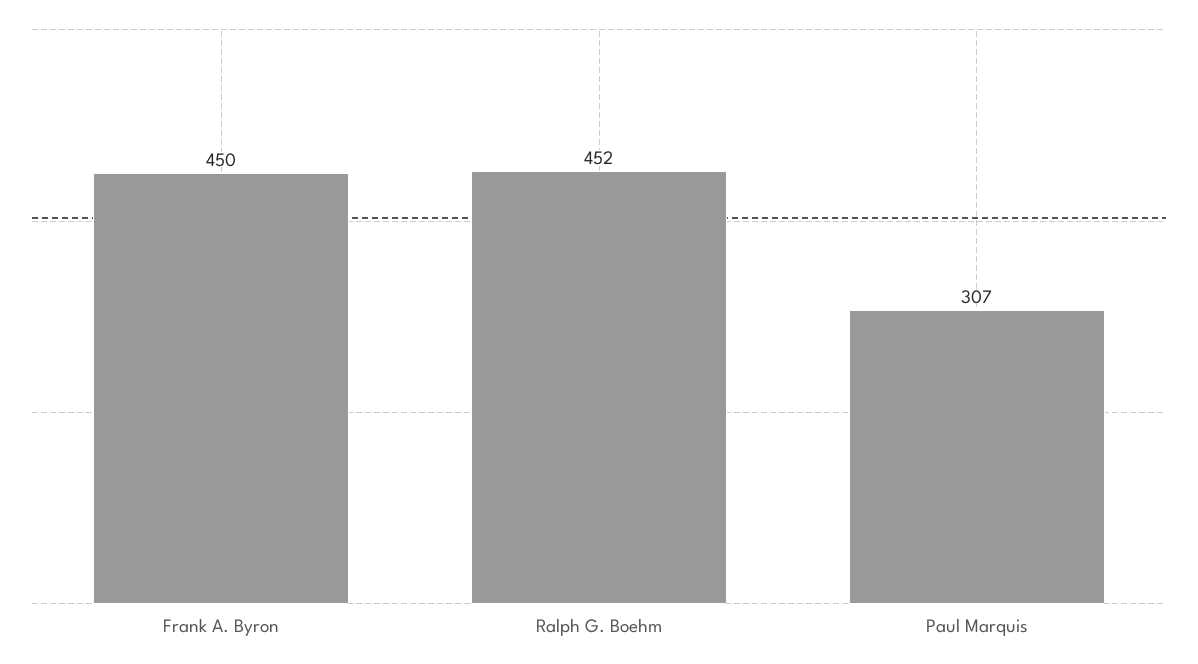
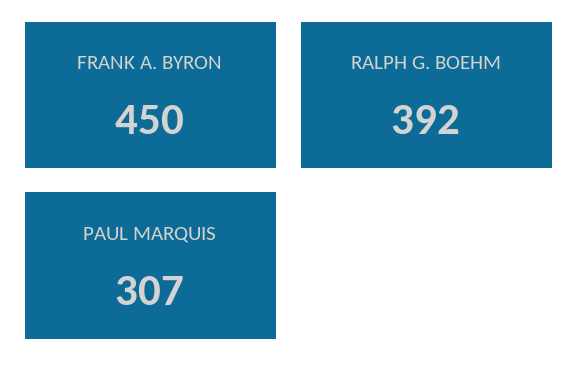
Ralph G. Boehm: 452 -> 392

